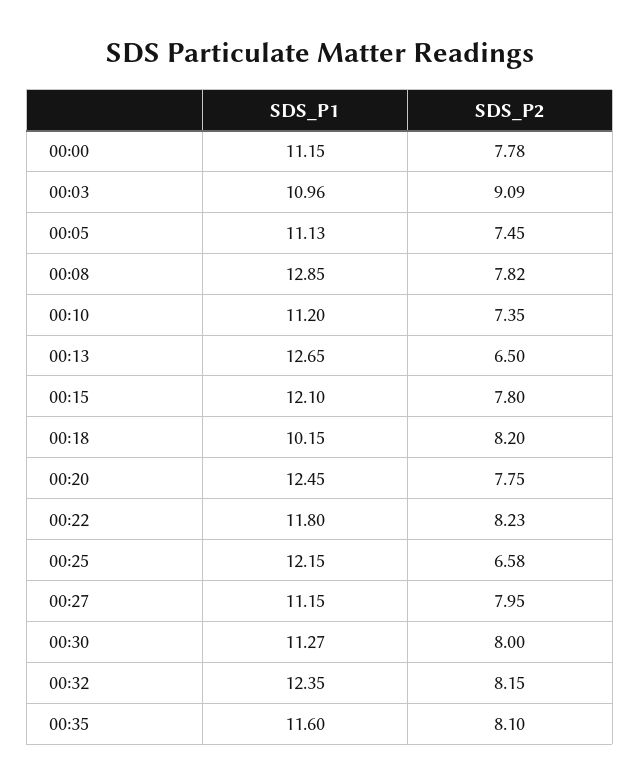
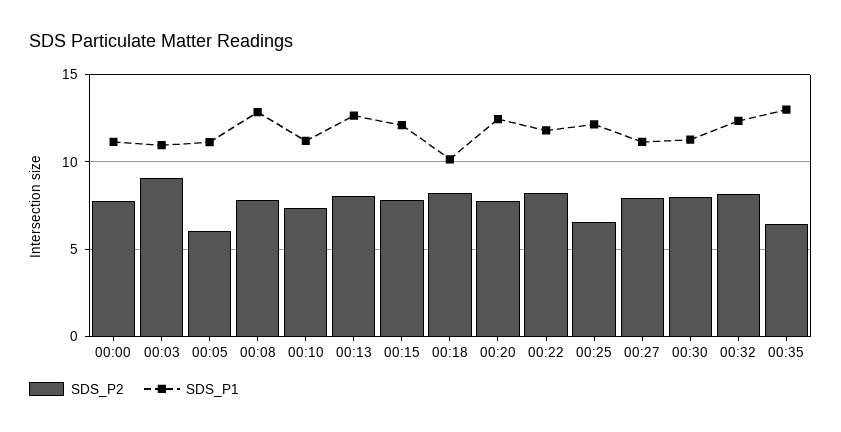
SDS_P2, 00:05: 7.45 -> 6
SDS_P2, 00:13: 6.5 -> 8
SDS_P1, 00:35: 11.6 -> 13
SDS_P2, 00:35: 8.1 -> 6.5

